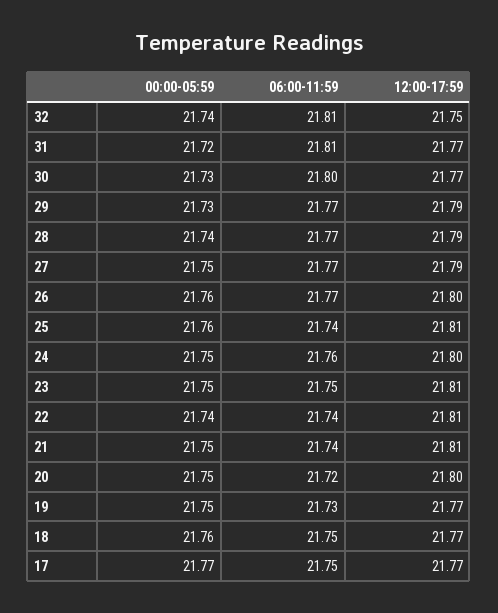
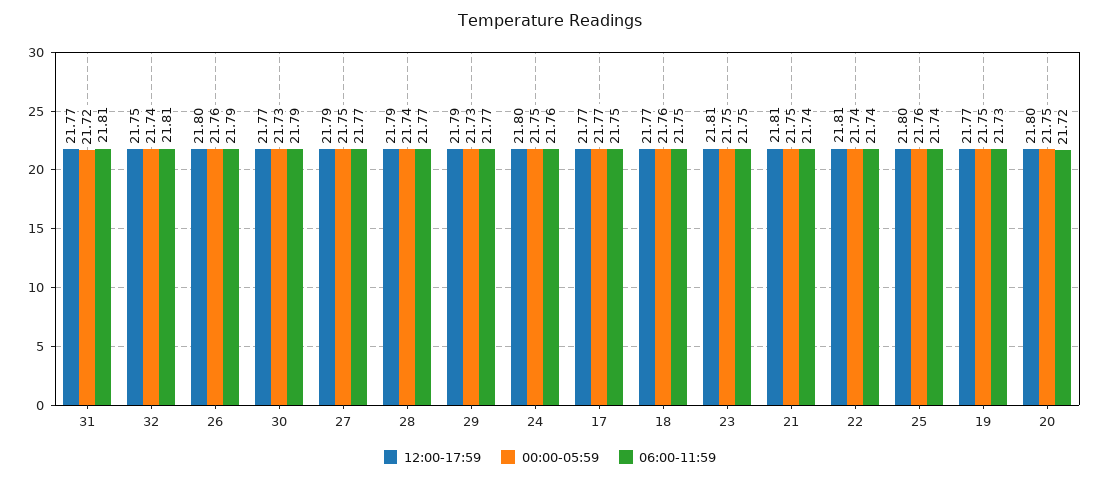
06:00-11:59, 30: 21.8 -> 21.79
06:00-11:59, 26: 21.77 -> 21.79
12:00-17:59, 25: 21.81 -> 21.8

